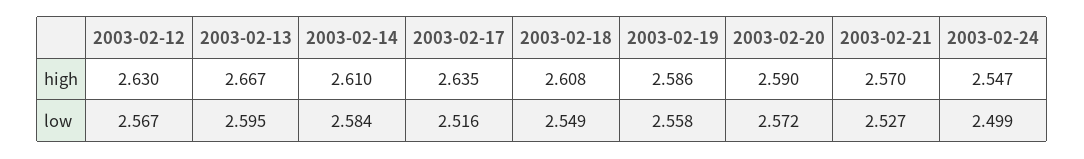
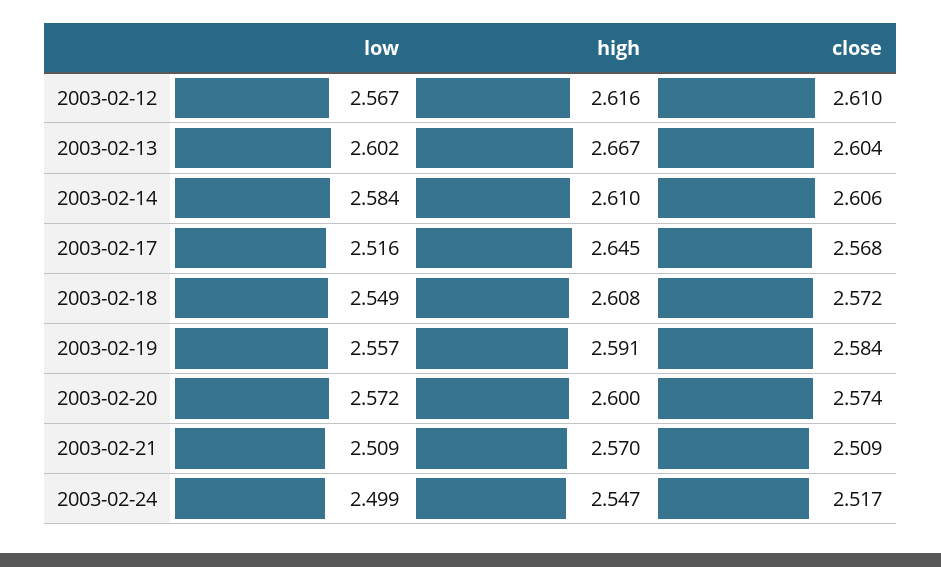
2003-02-12, high: 2.63 -> 2.616
2003-02-17, high: 2.635 -> 2.645
2003-02-19, high: 2.586 -> 2.591
2003-02-20, high: 2.59 -> 2.6
2003-02-13, low: 2.595 -> 2.602
2003-02-19, low: 2.558 -> 2.557
2003-02-21, low: 2.527 -> 2.509
2003-02-12, close: none -> 2.61
2003-02-13, close: none -> 2.604
2003-02-14, close: none -> 2.606
2003-02-17, close: none -> 2.568
2003-02-18, close: none -> 2.572
2003-02-19, close: none -> 2.584
2003-02-20, close: none -> 2.574
2003-02-21, close: none -> 2.509
2003-02-24, close: none -> 2.517

